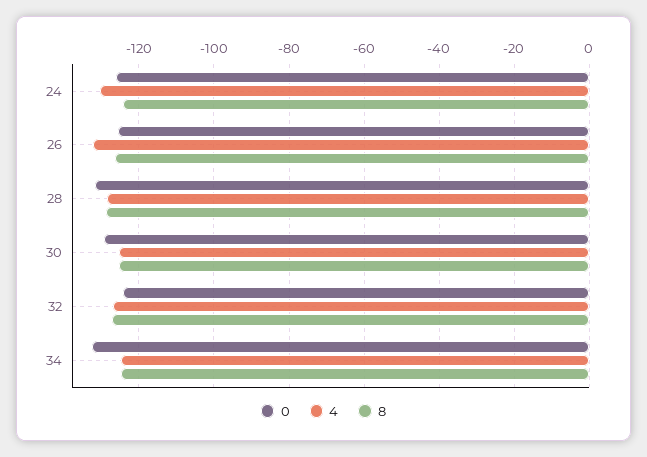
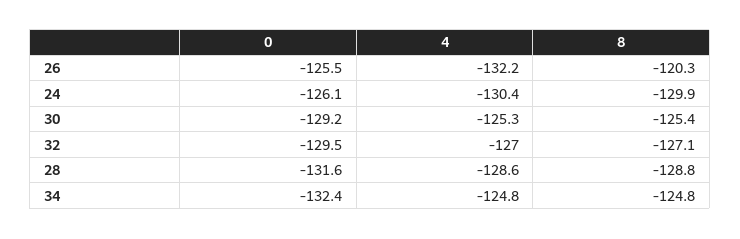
8, 24: -124 -> -129.9
8, 26: -126 -> -120.3
0, 32: -124 -> -129.5

